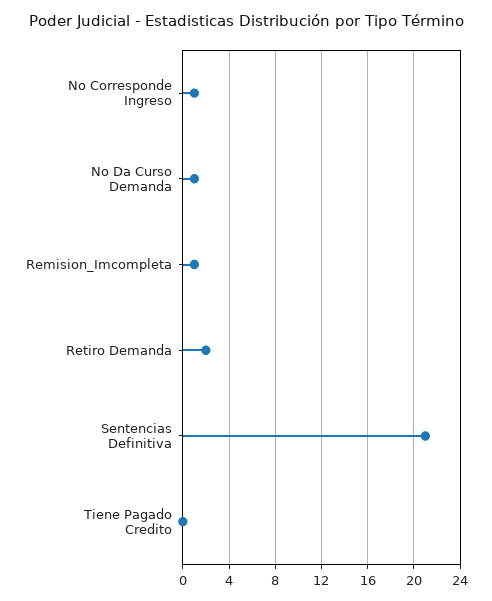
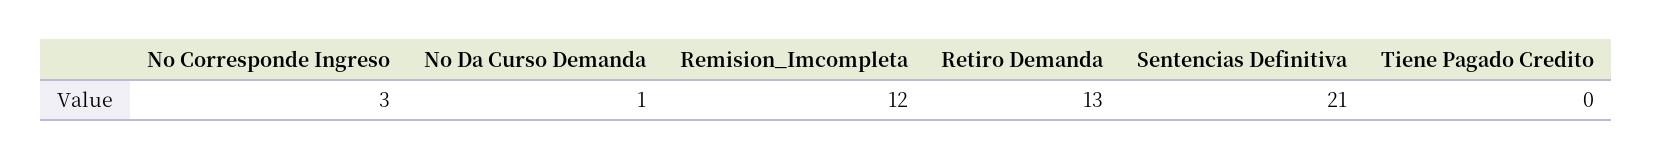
No Corresponde Ingreso: 1 -> 3
Remision_Imcompleta: 1 -> 12
Retiro Demanda: 2 -> 13

